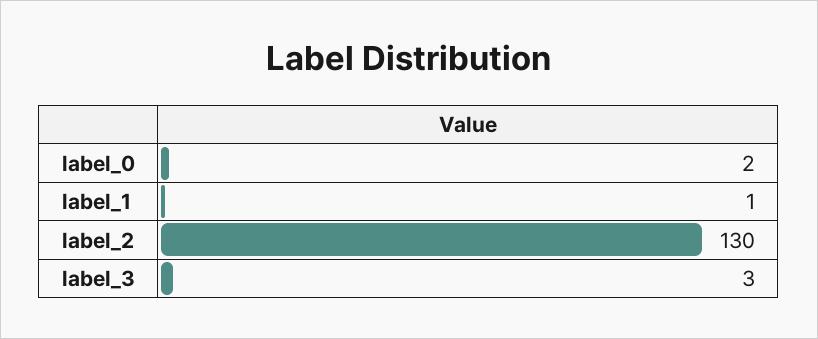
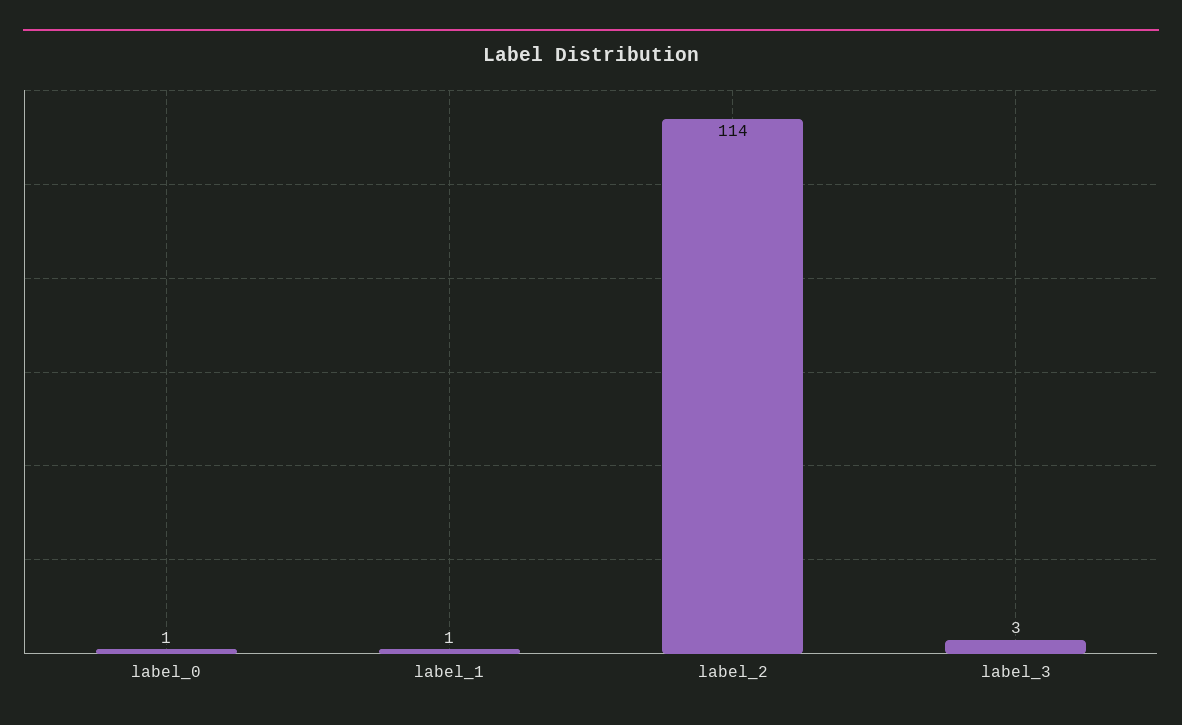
label_0: 2 -> 1
label_2: 130 -> 114

